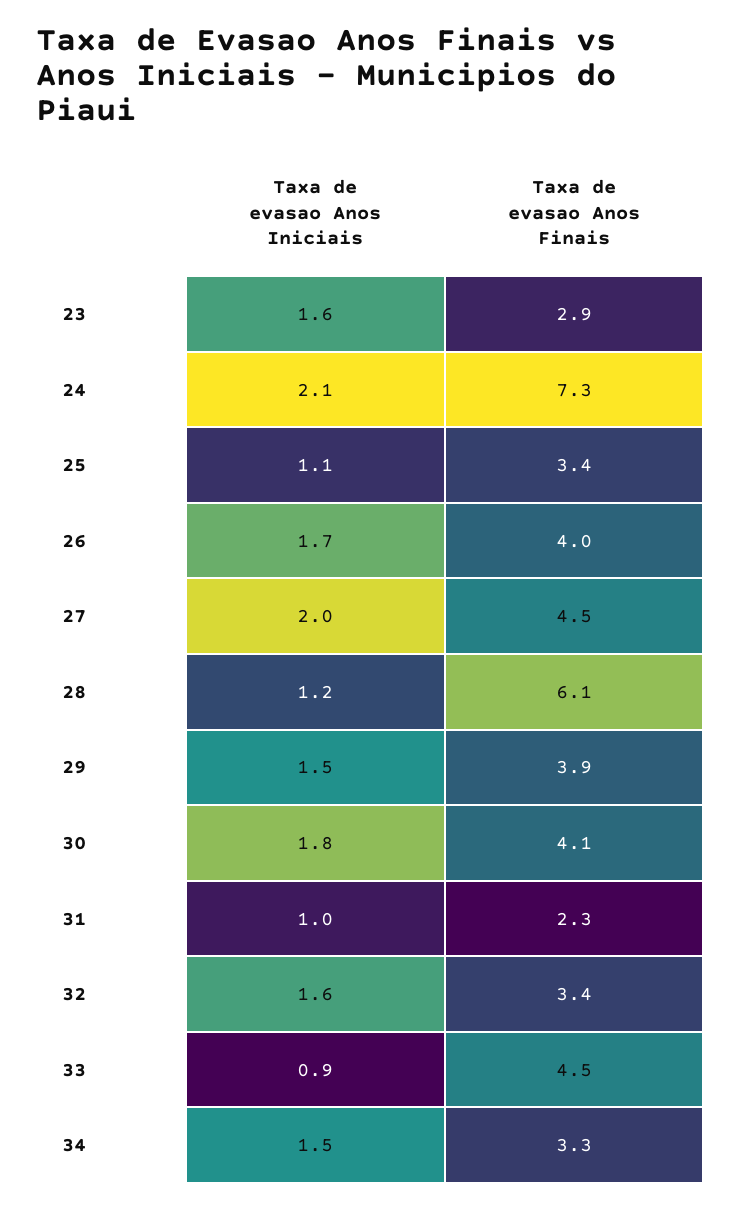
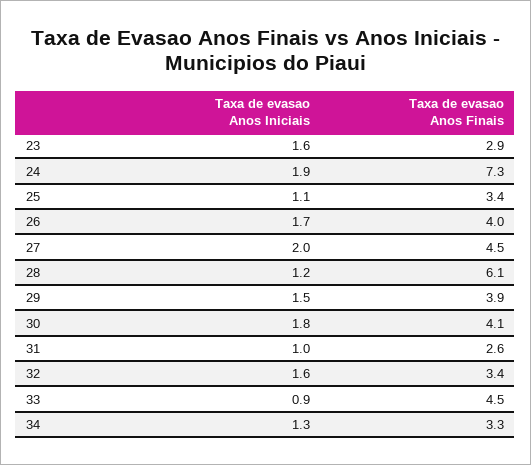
Taxa de evasao Anos Iniciais, 24: 2.1 -> 1.9
Taxa de evasao Anos Finais, 31: 2.3 -> 2.6
Taxa de evasao Anos Iniciais, 34: 1.5 -> 1.3

